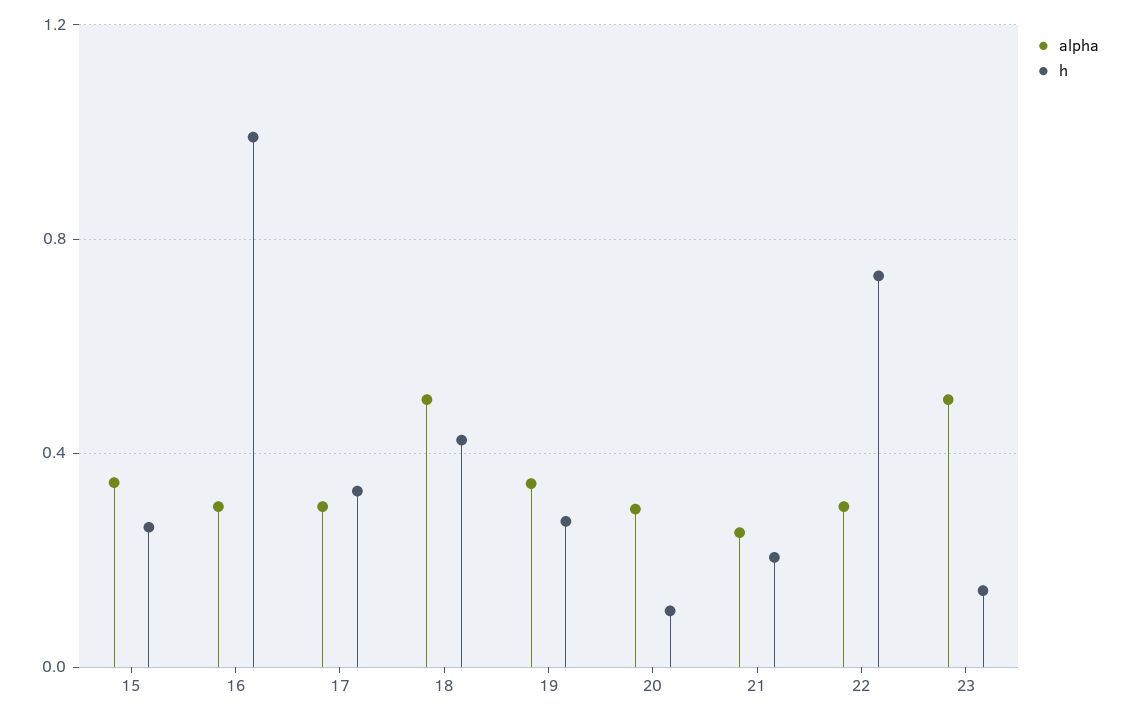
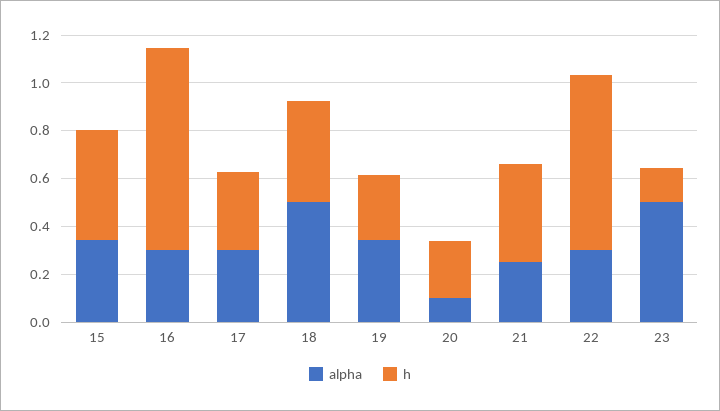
h, 15: 0.25 -> 0.45
h, 16: 1 -> 0.85
alpha, 20: 0.3 -> 0.1
h, 20: 0.1 -> 0.25
h, 21: 0.2 -> 0.4

